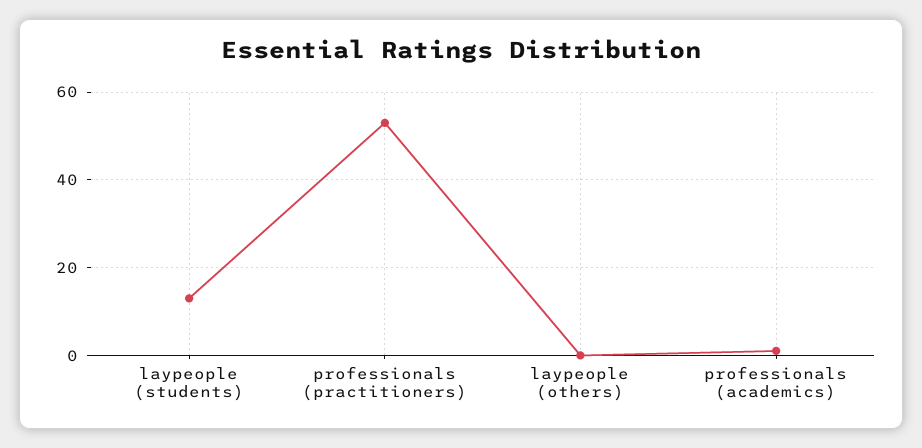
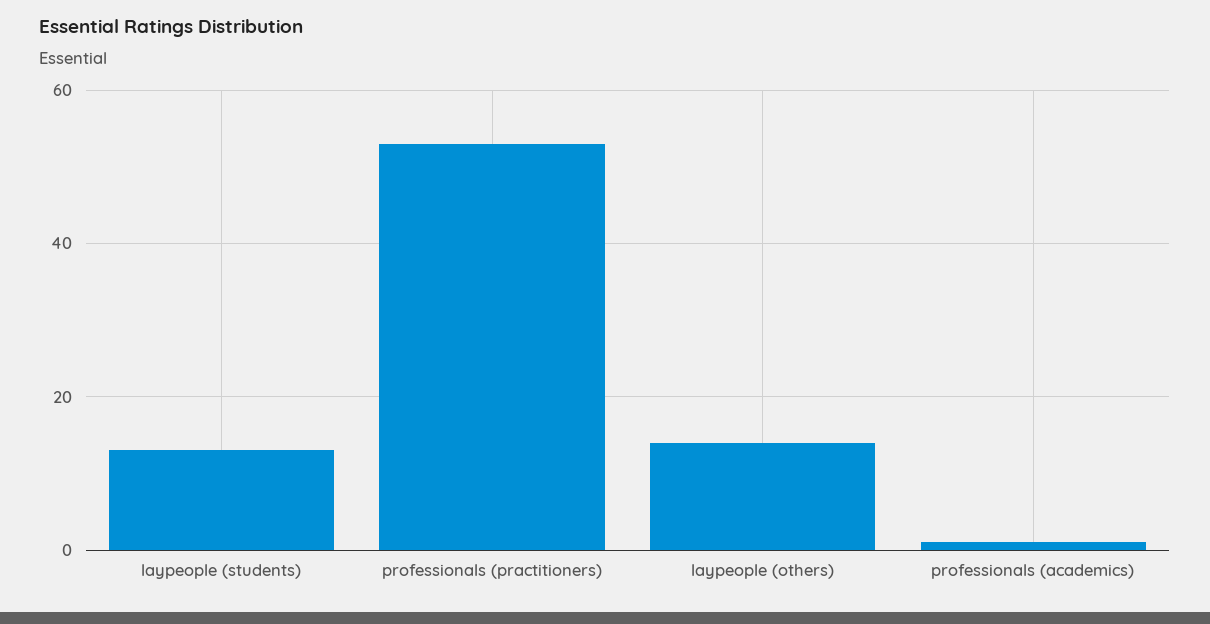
laypeople (others): 0 -> 15

